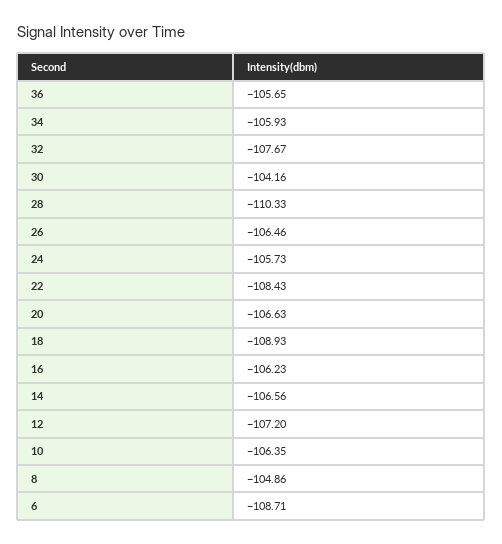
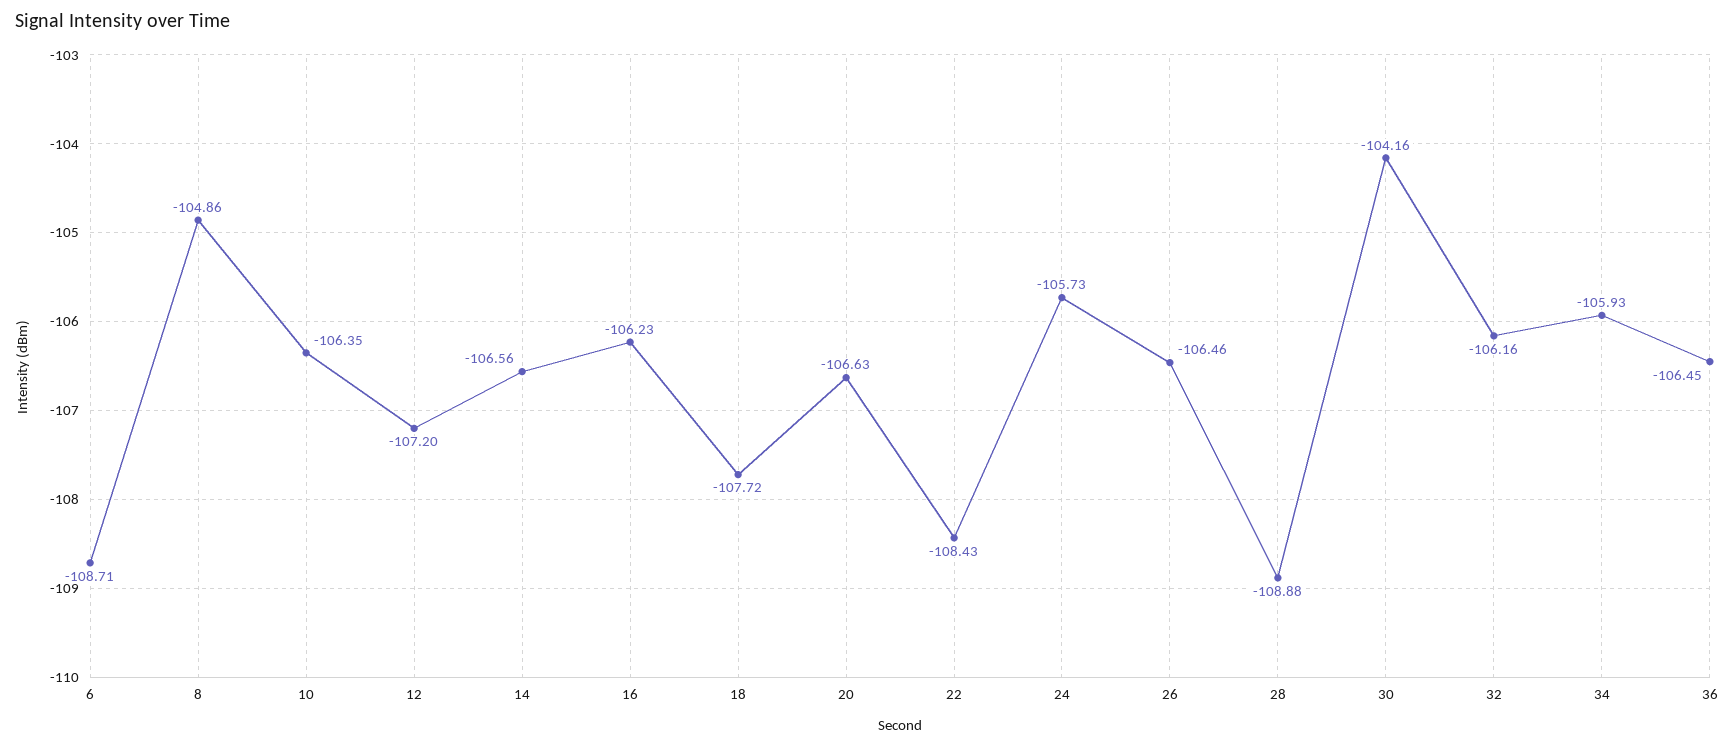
36: -105.65 -> -106.45
32: -107.67 -> -106.16
28: -110.33 -> -108.88
18: -108.93 -> -107.72

